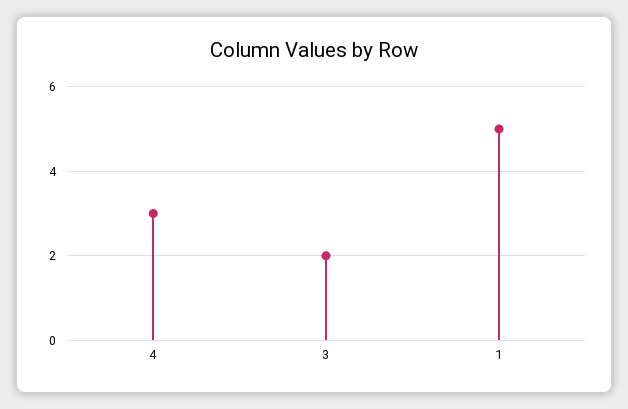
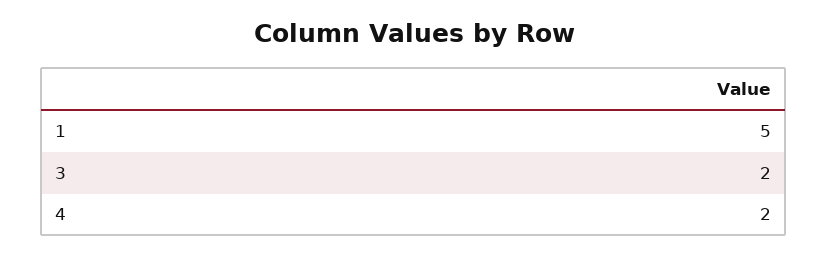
4: 3 -> 2

